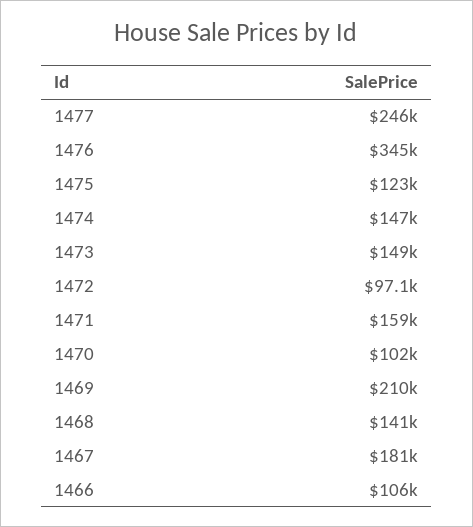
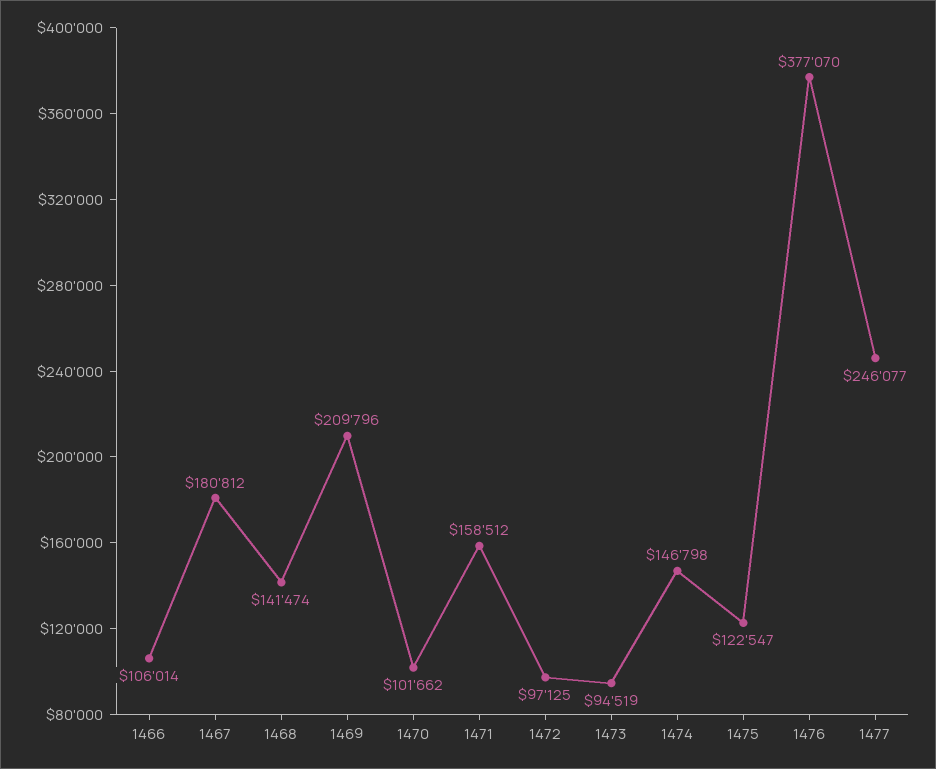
1476: 345000 -> 377070
1473: 149000 -> 94519

